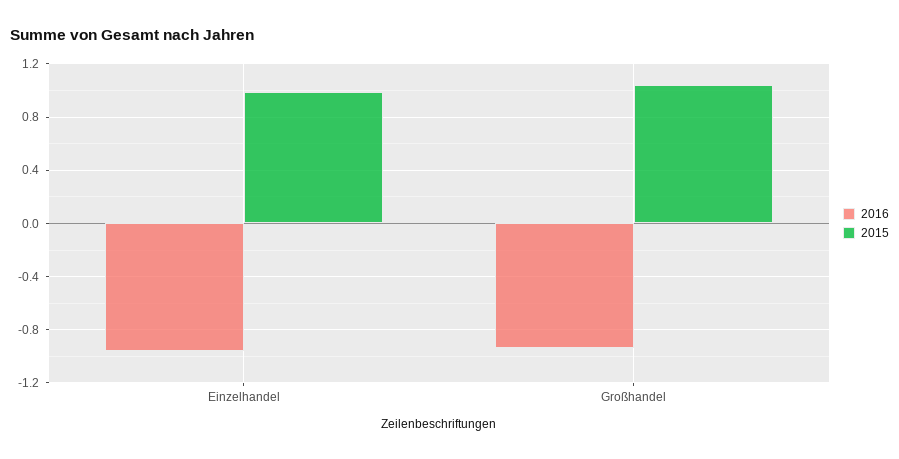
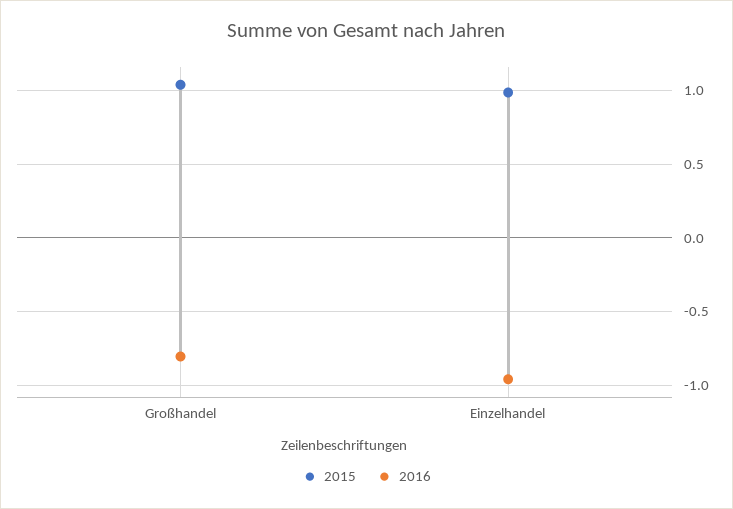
2016, Großhandel: -0.95 -> -0.8

